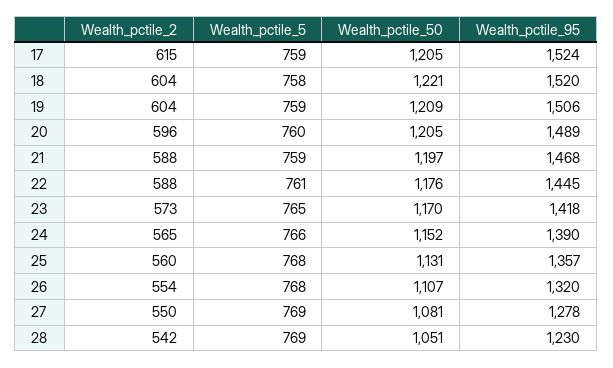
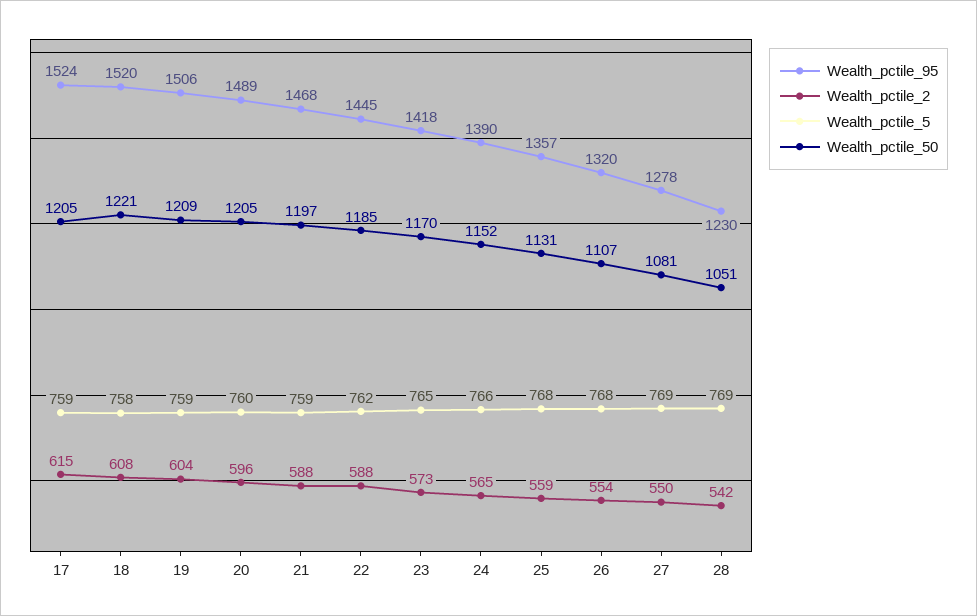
Wealth_pctile_2, 18: 604 -> 608
Wealth_pctile_5, 22: 761 -> 762
Wealth_pctile_50, 22: 1176 -> 1185
Wealth_pctile_2, 25: 560 -> 559

